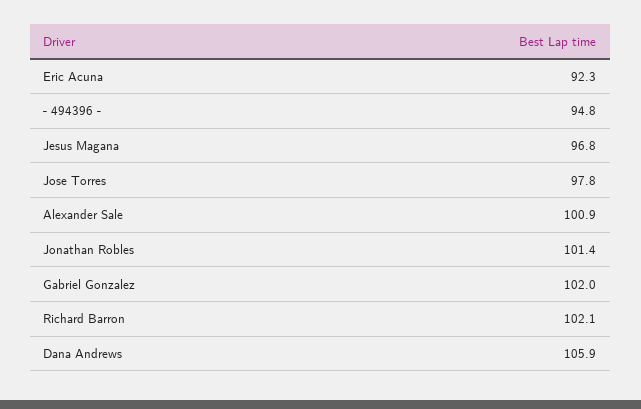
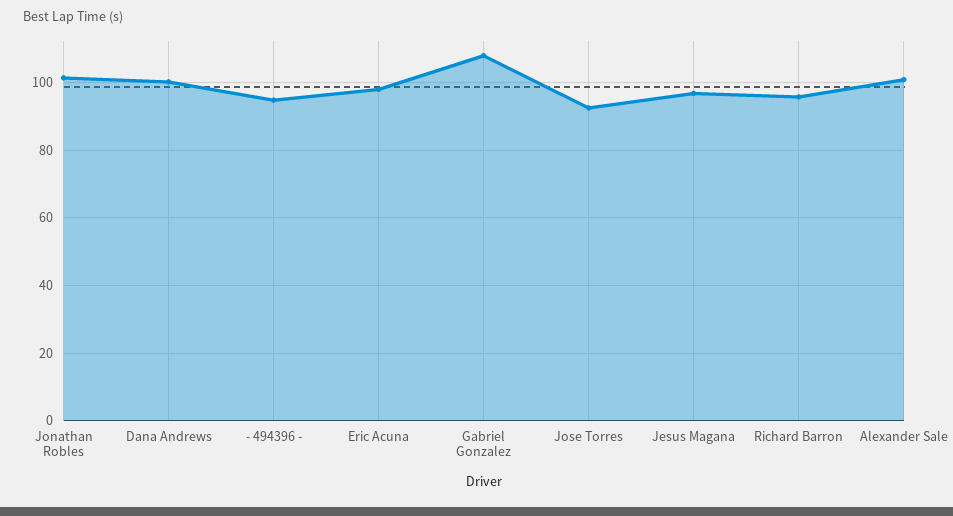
Eric Acuna: 92.3 -> 98
Jose Torres: 97.8 -> 92
Gabriel Gonzalez: 102 -> 108
Richard Barron: 102.1 -> 96
Dana Andrews: 105.9 -> 100

